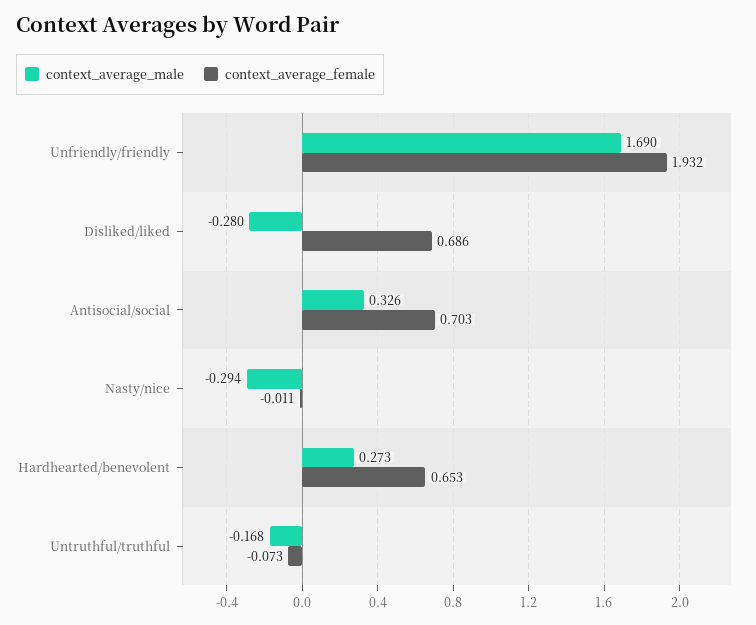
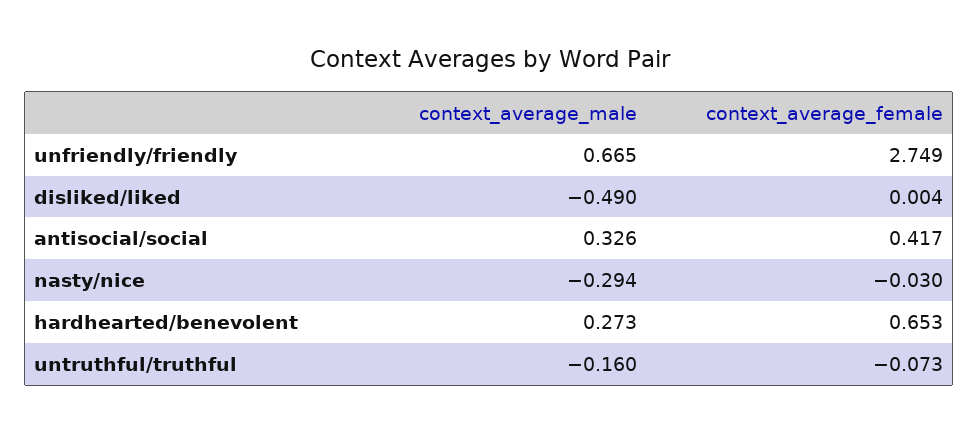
context_average_male, Unfriendly/friendly: 1.69 -> 0.665
context_average_female, Unfriendly/friendly: 1.932 -> 2.749
context_average_male, Disliked/liked: -0.28 -> -0.49
context_average_female, Disliked/liked: 0.686 -> 0.004
context_average_female, Antisocial/social: 0.703 -> 0.417
context_average_female, Nasty/nice: -0.011 -> -0.03
context_average_male, Untruthful/truthful: -0.168 -> -0.16

